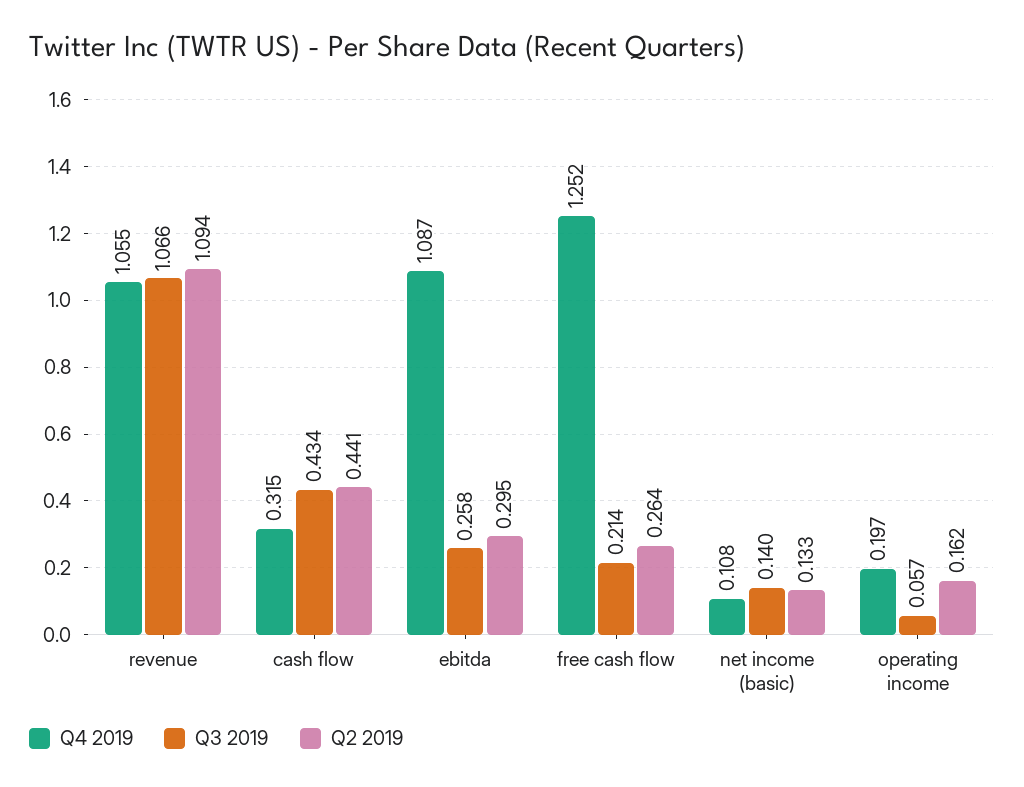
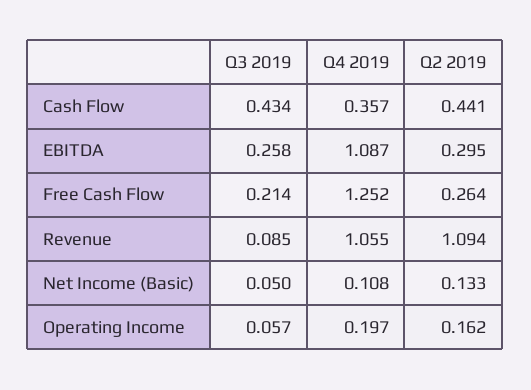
Q3 2019, revenue: 1.066 -> 0.085
Q4 2019, cash flow: 0.315 -> 0.357
Q3 2019, net income (basic): 0.14 -> 0.05

